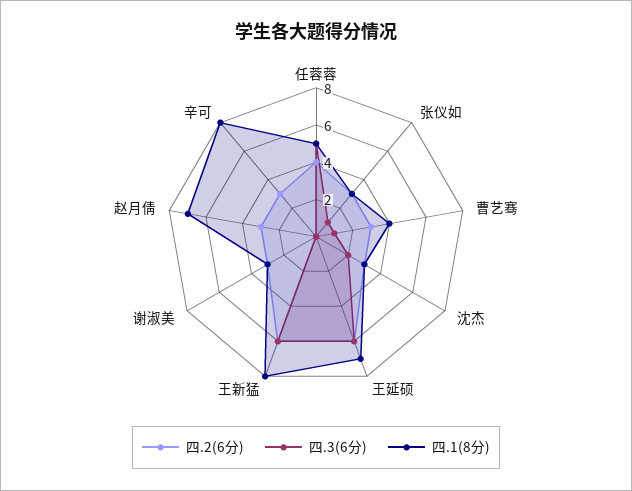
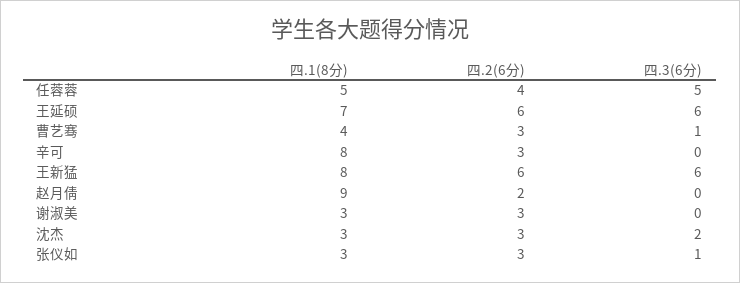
四.2(6分), 赵月倩: 3 -> 2
四.1(8分), 赵月倩: 7 -> 9

